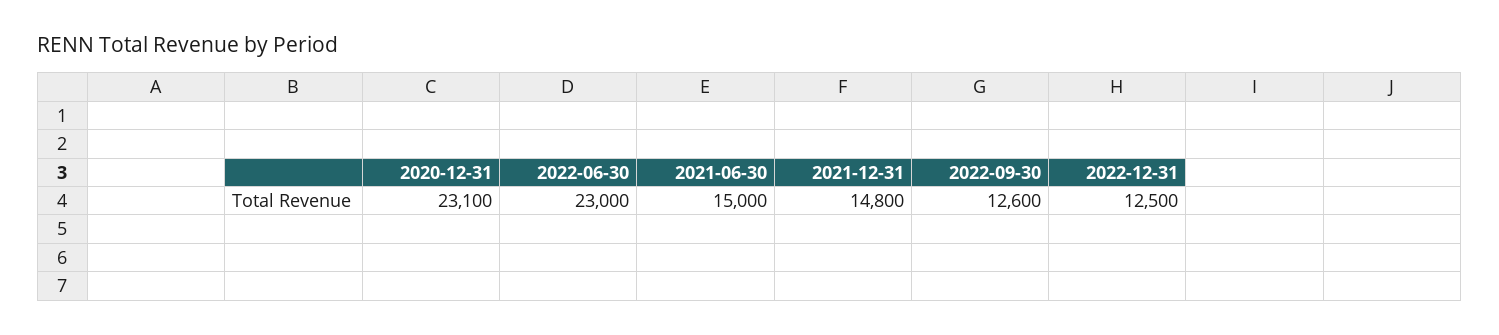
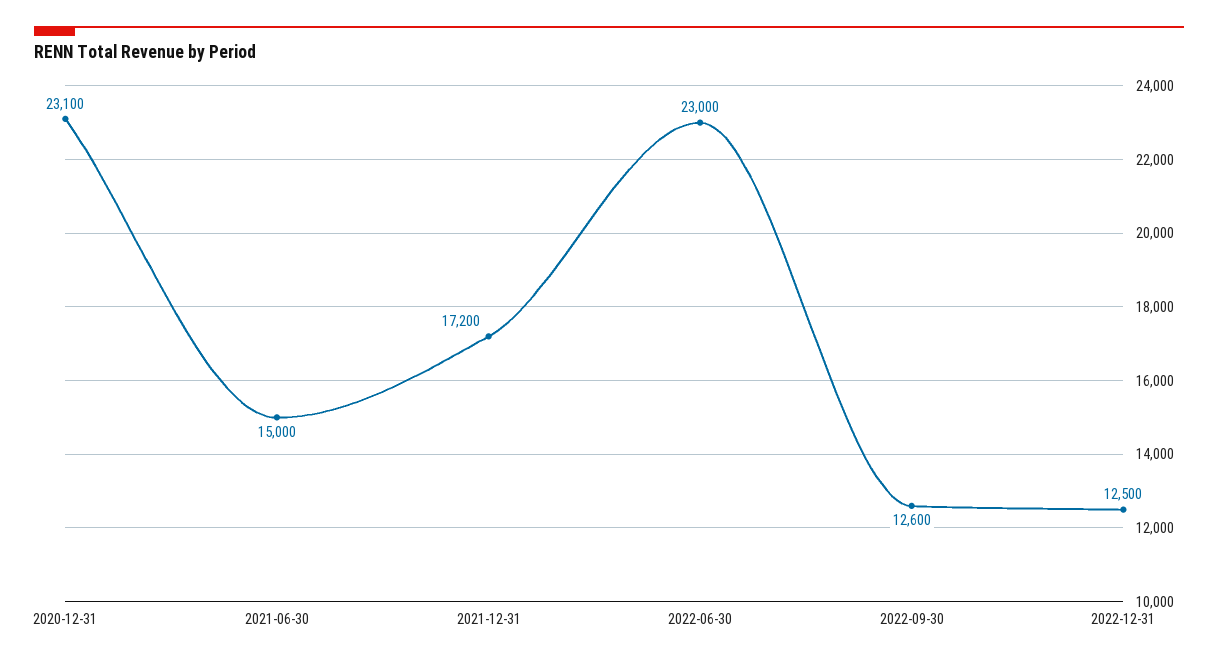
2021-12-31: 14800 -> 17200

